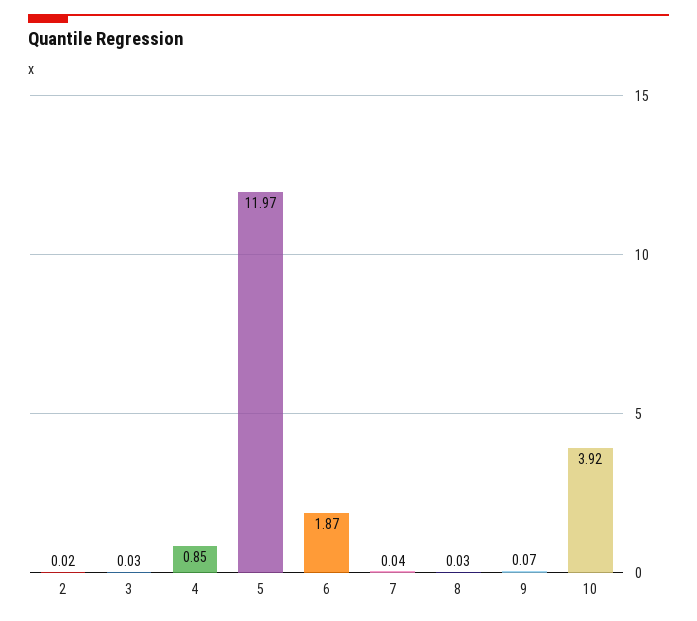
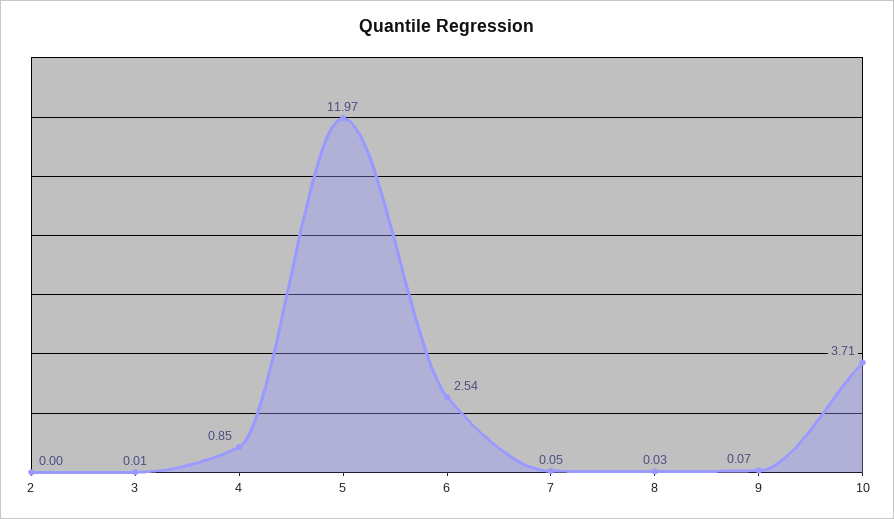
2: 0.02 -> 0
3: 0.03 -> 0.01
6: 1.87 -> 2.54
7: 0.04 -> 0.05
10: 3.92 -> 3.71

